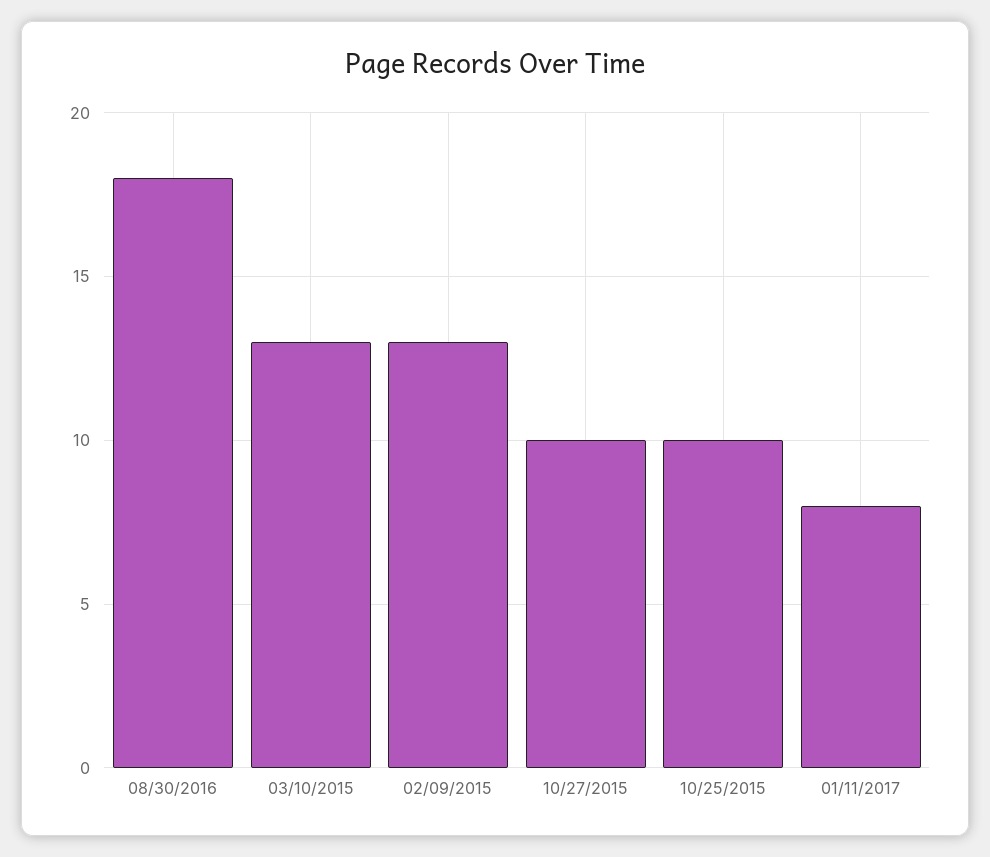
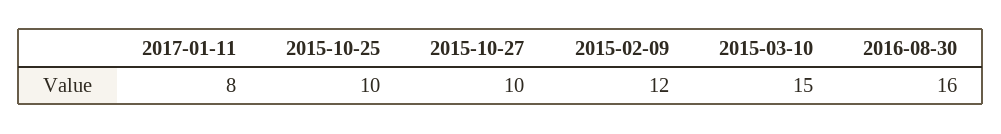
08/30/2016: 18 -> 16
03/10/2015: 13 -> 15
02/09/2015: 13 -> 12

